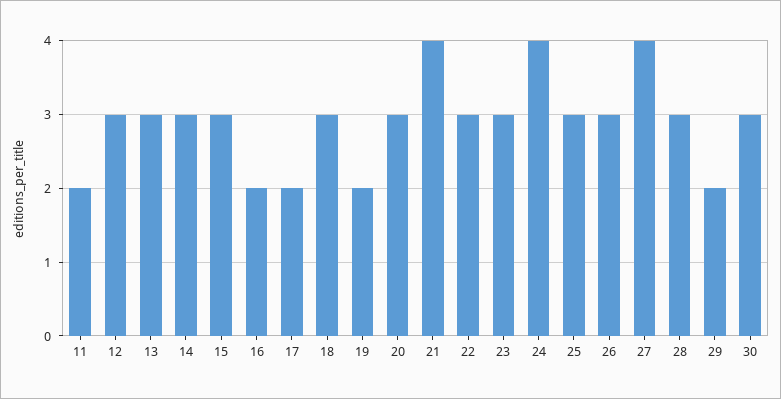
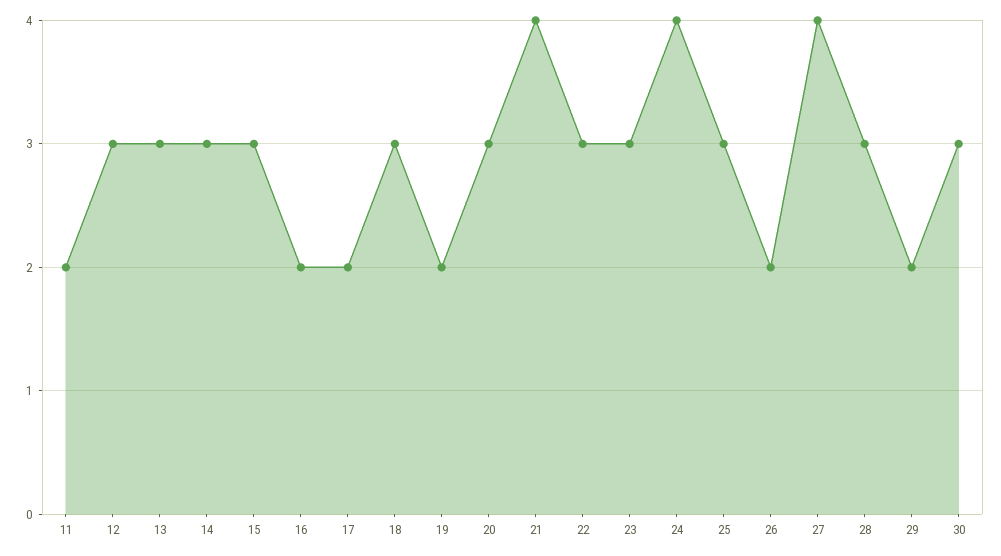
26: 3 -> 2

